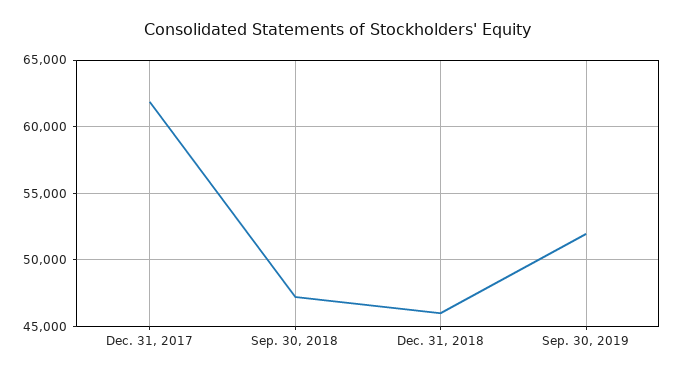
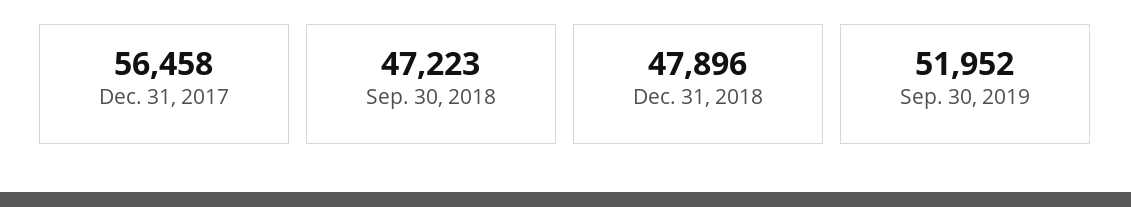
Dec. 31, 2017: 62000 -> 56458
Dec. 31, 2018: 46000 -> 47896

